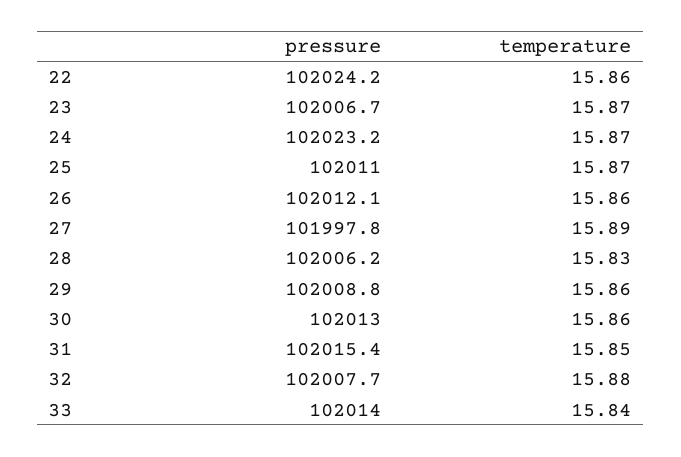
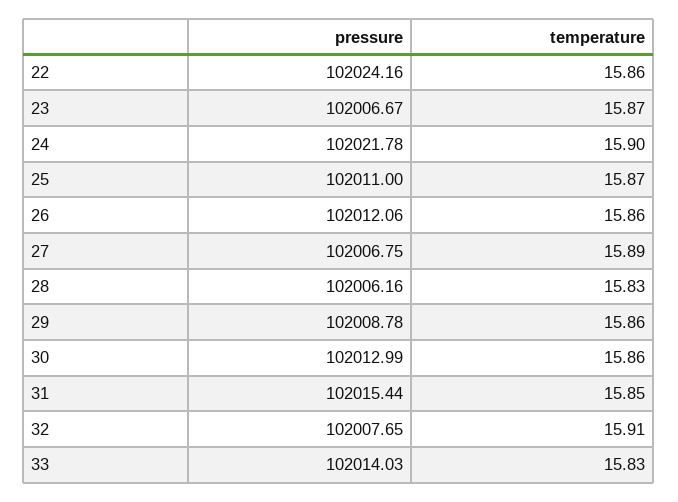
pressure, 24: 102023.2 -> 102021.78
temperature, 24: 15.87 -> 15.9
pressure, 27: 101997.8 -> 102006.75
temperature, 32: 15.88 -> 15.91
temperature, 33: 15.84 -> 15.83

